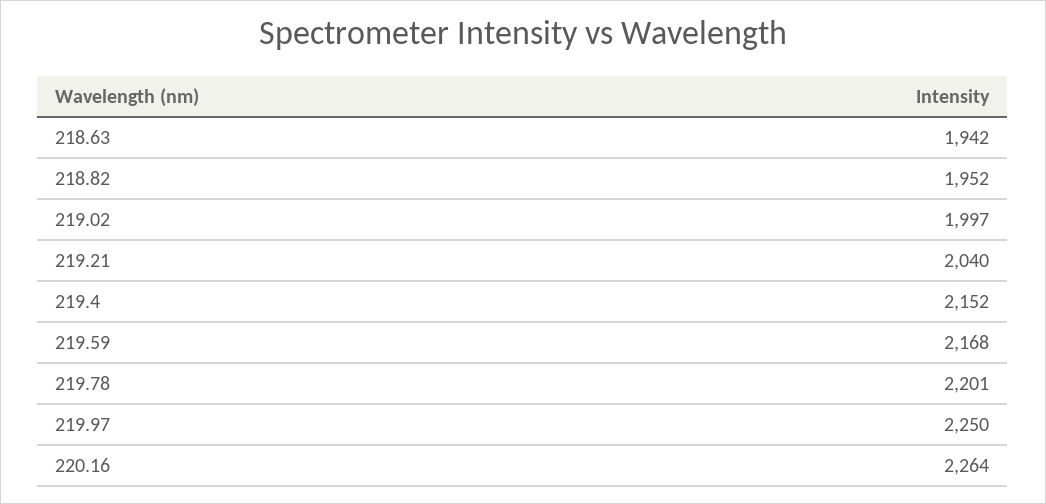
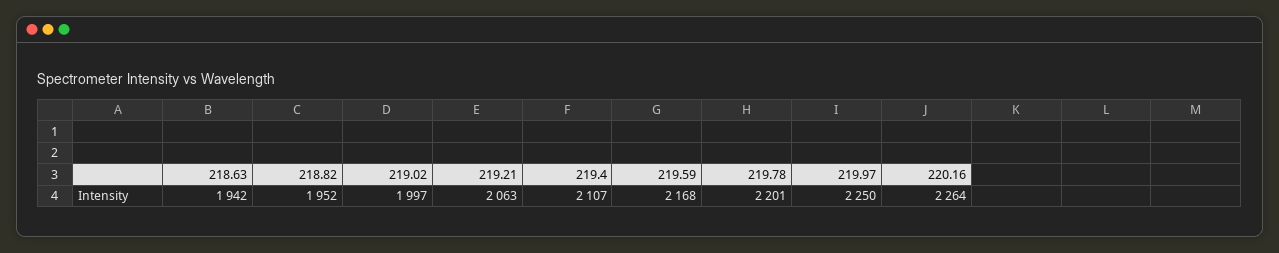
219.21: 2040 -> 2063
219.4: 2152 -> 2107

